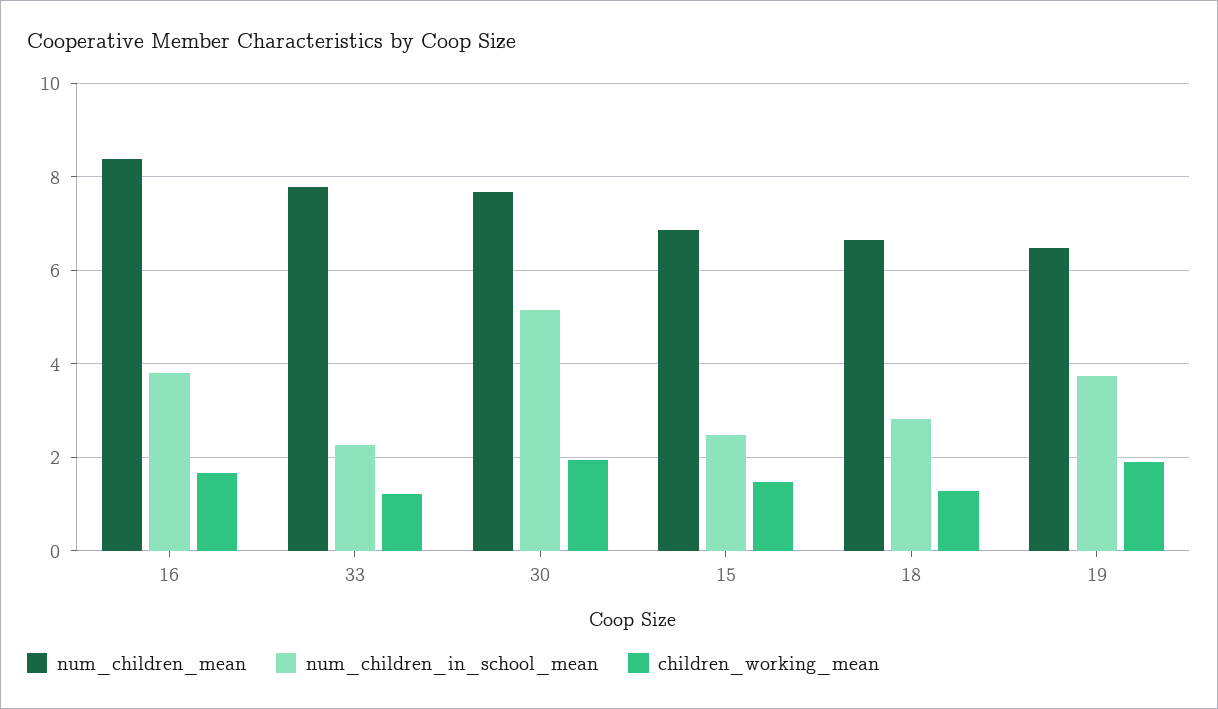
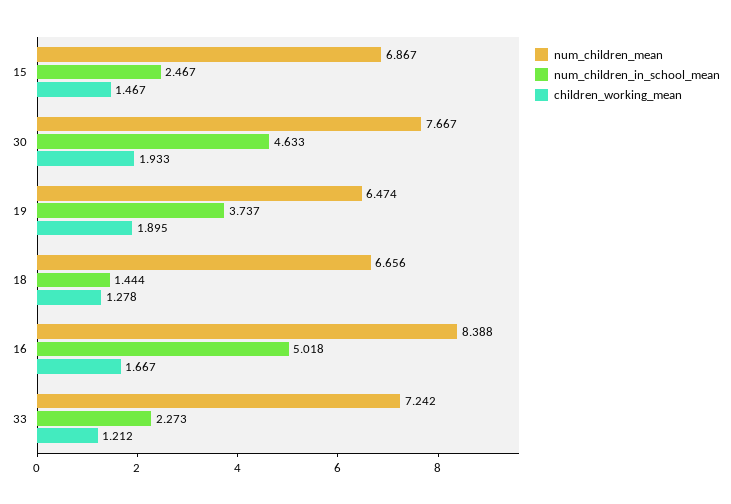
num_children_in_school_mean, 16: 3.8 -> 5.018
num_children_mean, 33: 7.8 -> 7.242
num_children_in_school_mean, 30: 5.2 -> 4.633
num_children_in_school_mean, 18: 2.8 -> 1.444

